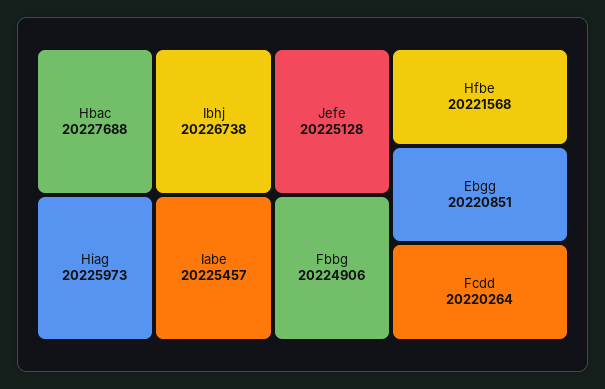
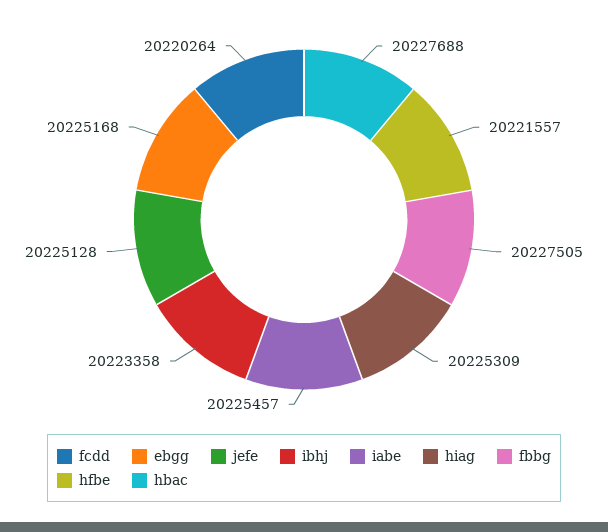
Ibhj: 20226738 -> 20223358
Hiag: 20225973 -> 20225309
Fbbg: 20224906 -> 20227505
Hfbe: 20221568 -> 20221557
Ebgg: 20220851 -> 20225168

